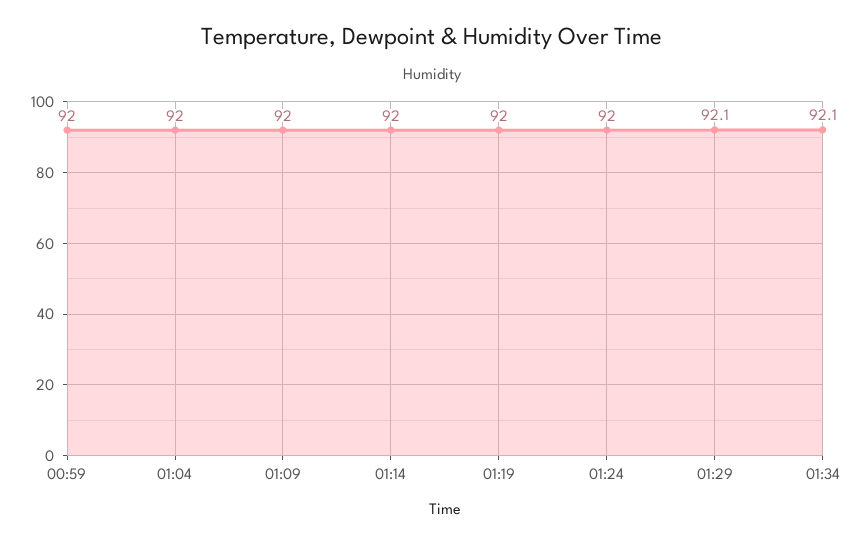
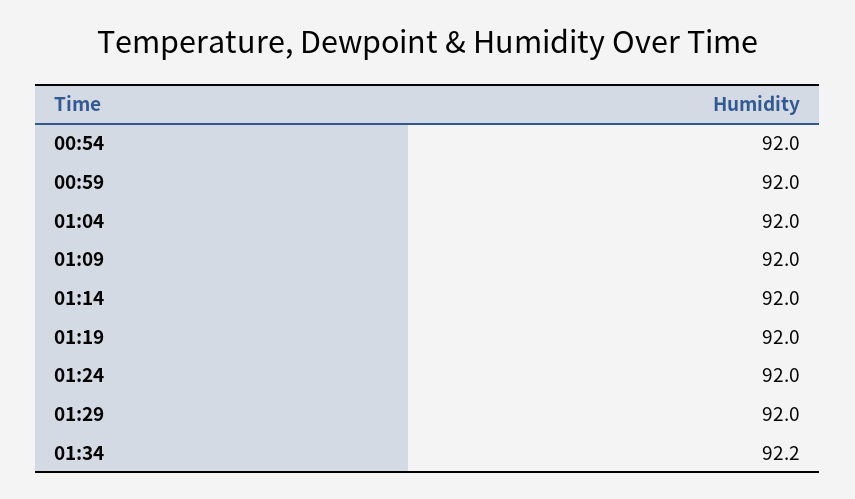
01:29: 92.1 -> 92
01:34: 92.1 -> 92.2
00:54: none -> 92

